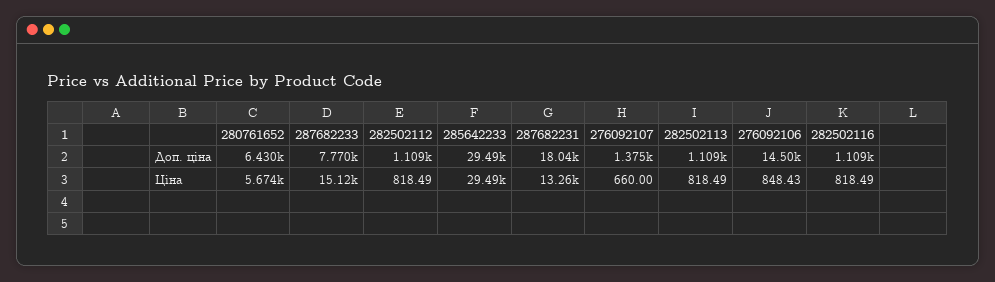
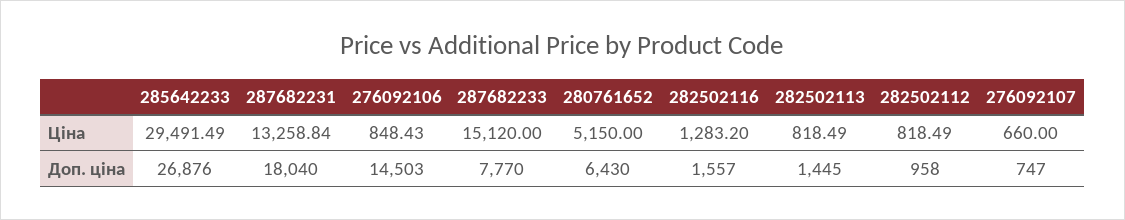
282502112, Доп. ціна: 1109 -> 958
285642233, Доп. ціна: 29490 -> 26876
276092107, Доп. ціна: 1375 -> 747
282502113, Доп. ціна: 1109 -> 1445
282502116, Доп. ціна: 1109 -> 1557
280761652, Ціна: 5674 -> 5150
282502116, Ціна: 818.49 -> 1283.2

